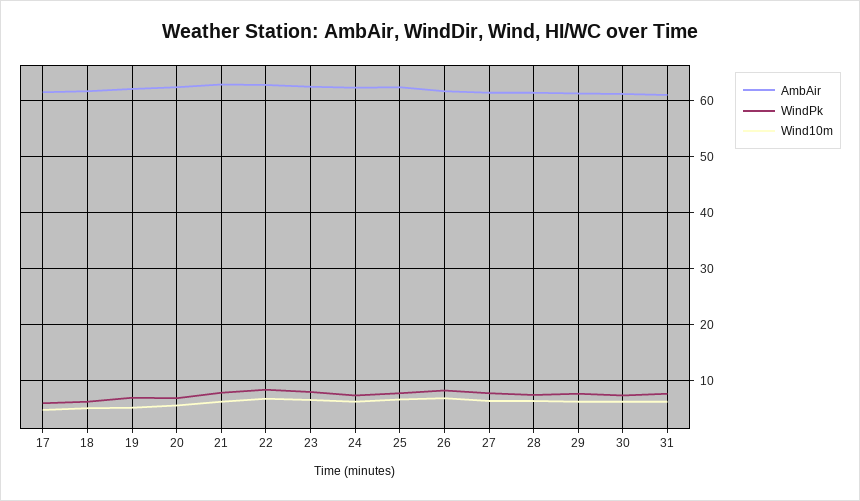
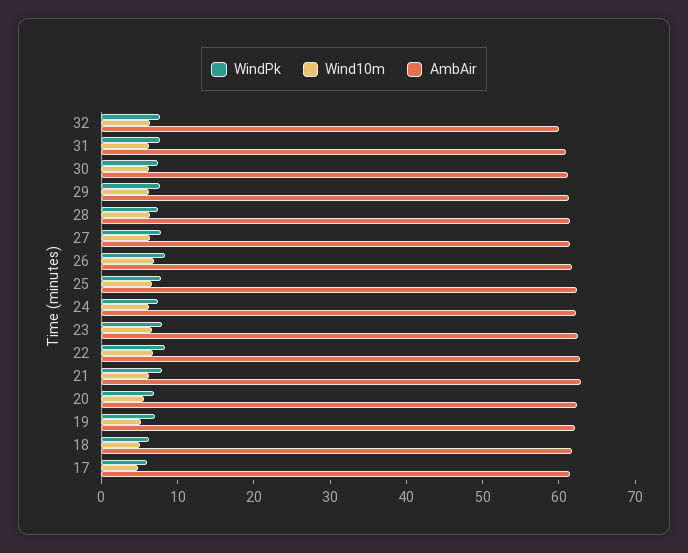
WindPk, 32: none -> 8
Wind10m, 32: none -> 6
AmbAir, 32: none -> 60

